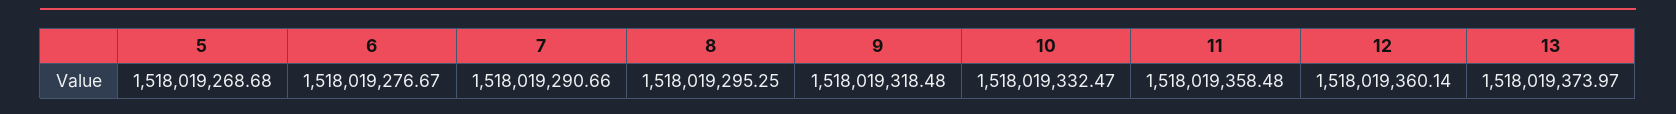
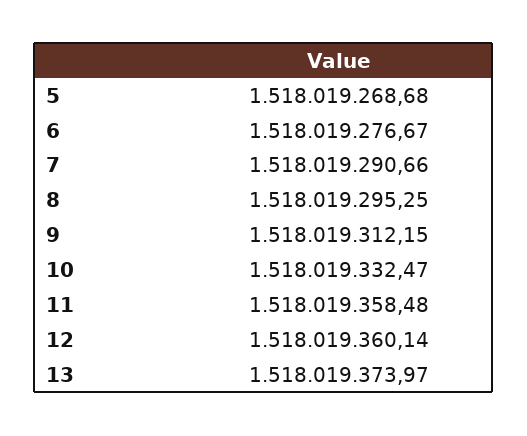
9: 1518019318.48 -> 1518019312.15

